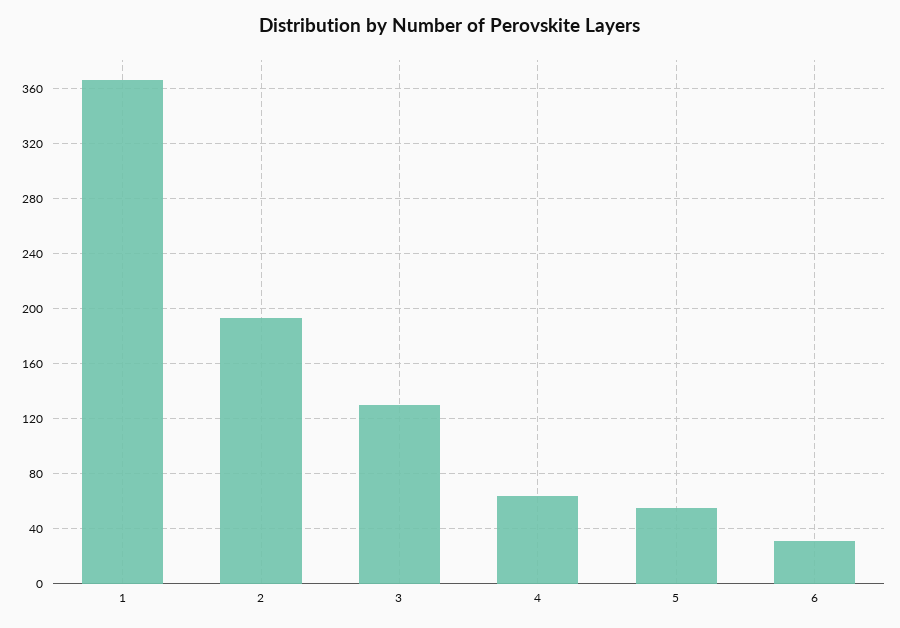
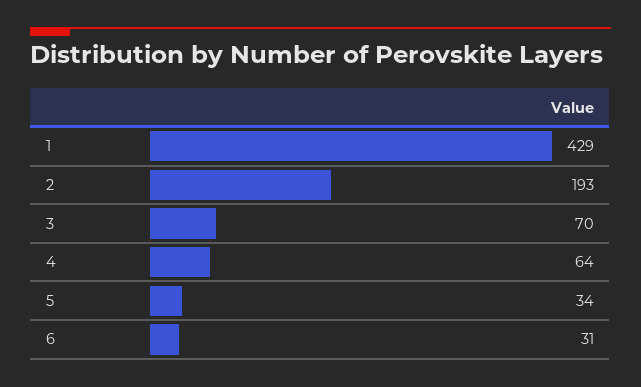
1: 365 -> 429
3: 130 -> 70
5: 55 -> 34

